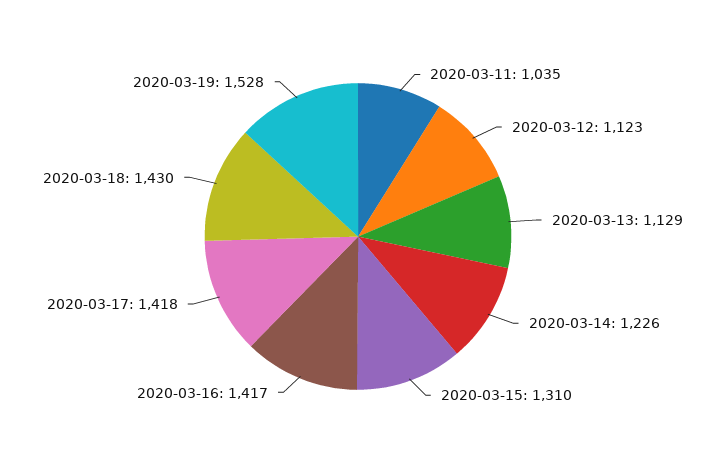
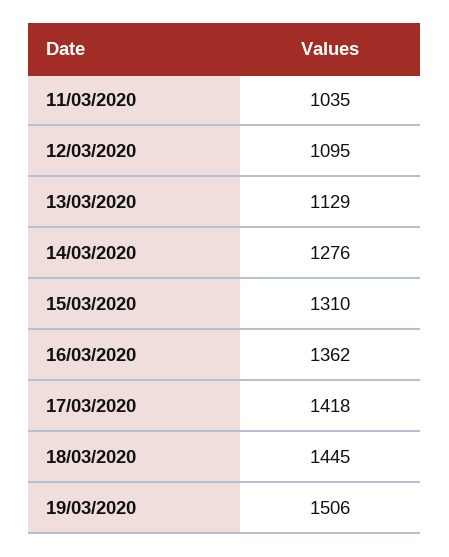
2020-03-12: 1123 -> 1095
2020-03-14: 1226 -> 1276
2020-03-16: 1417 -> 1362
2020-03-18: 1430 -> 1445
2020-03-19: 1528 -> 1506

